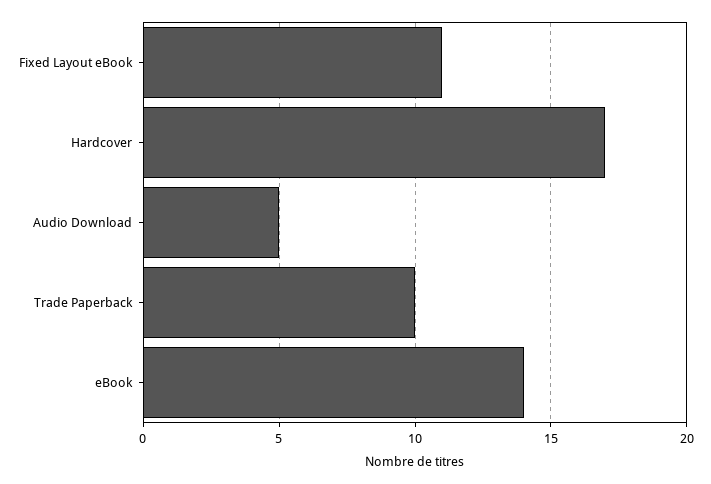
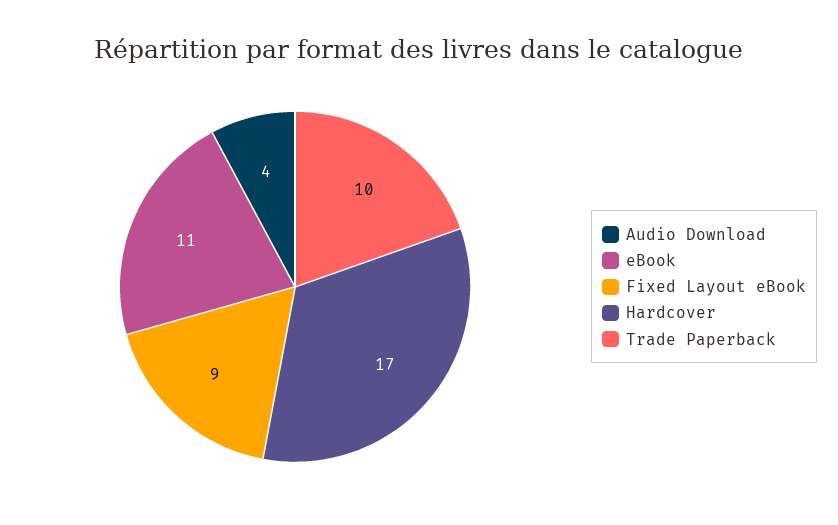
Fixed Layout eBook: 11 -> 9
Audio Download: 5 -> 4
eBook: 14 -> 11

